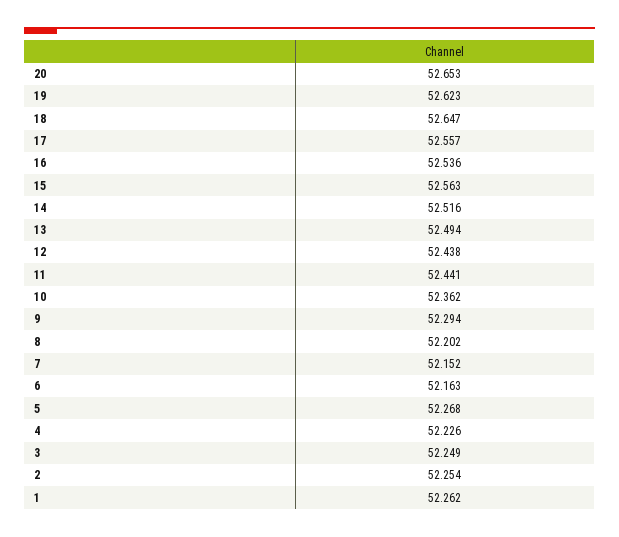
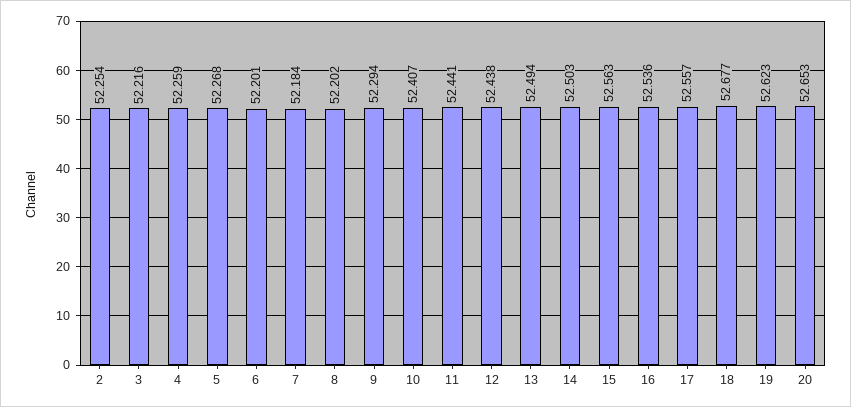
18: 52.647 -> 52.677
14: 52.516 -> 52.503
10: 52.362 -> 52.407
7: 52.152 -> 52.184
6: 52.163 -> 52.201
4: 52.226 -> 52.259
3: 52.249 -> 52.216
1: 52.262 -> none

